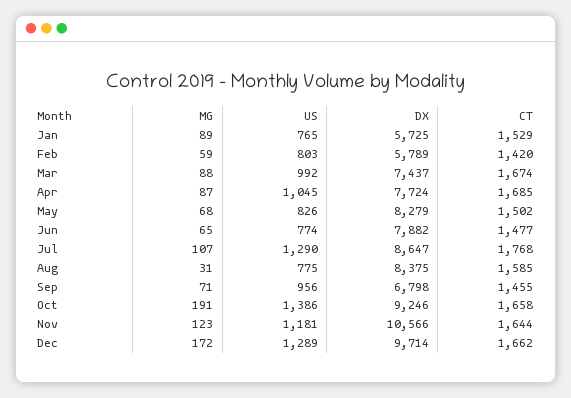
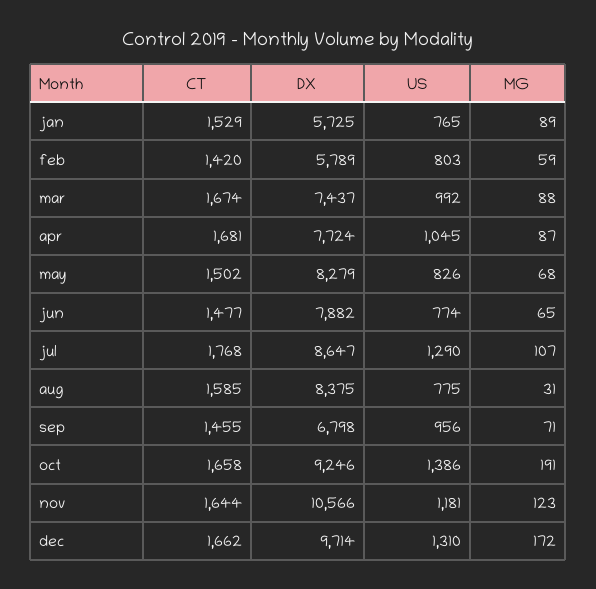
CT, Apr: 1685 -> 1681
US, Dec: 1289 -> 1310

